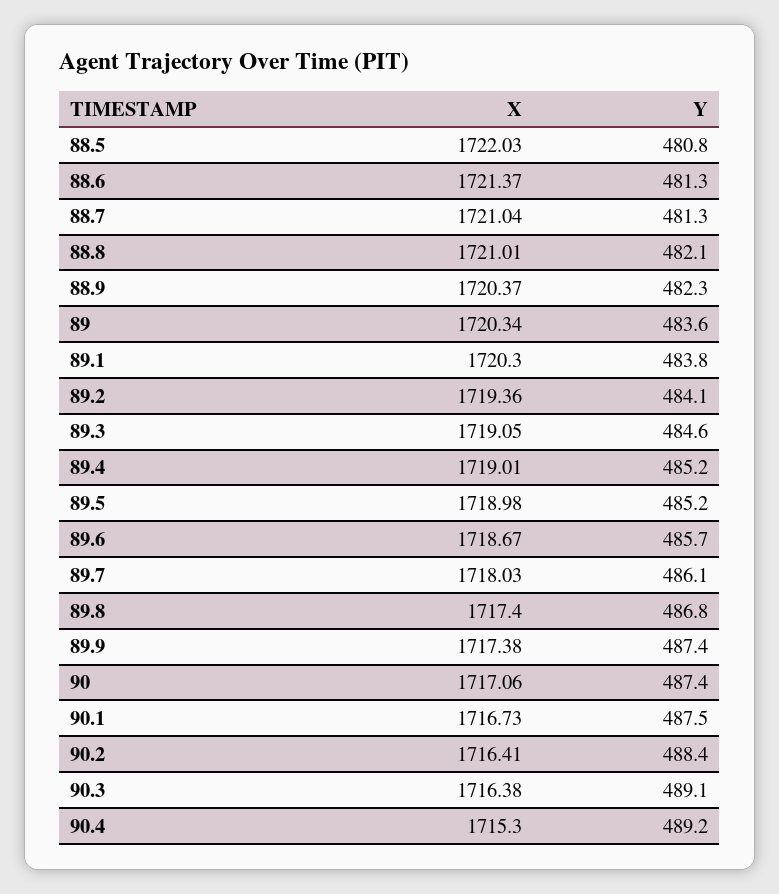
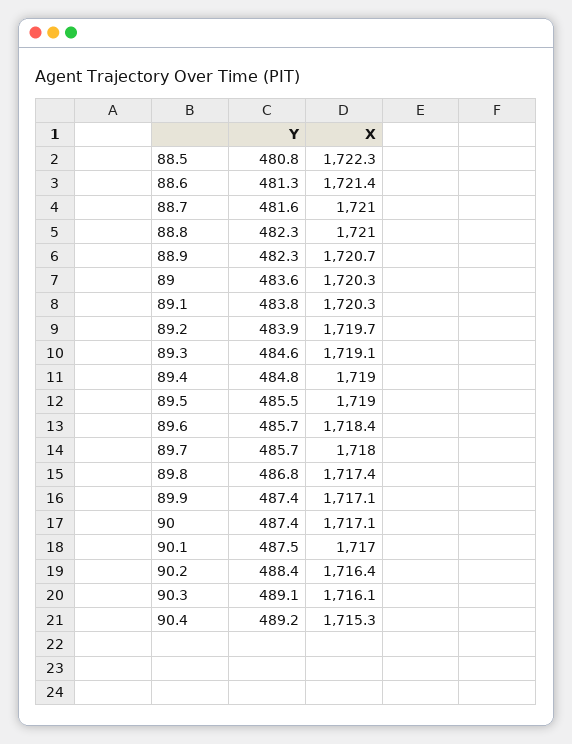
X, 88.5: 1722.03 -> 1722.3
Y, 88.7: 481.3 -> 481.6
Y, 88.8: 482.1 -> 482.3
X, 88.9: 1720.37 -> 1720.7
X, 89.2: 1719.36 -> 1719.7
Y, 89.2: 484.1 -> 483.9
Y, 89.4: 485.2 -> 484.8
Y, 89.5: 485.2 -> 485.5
X, 89.6: 1718.67 -> 1718.4
Y, 89.7: 486.1 -> 485.7
X, 89.9: 1717.38 -> 1717.1
X, 90.1: 1716.73 -> 1717
X, 90.3: 1716.38 -> 1716.1

